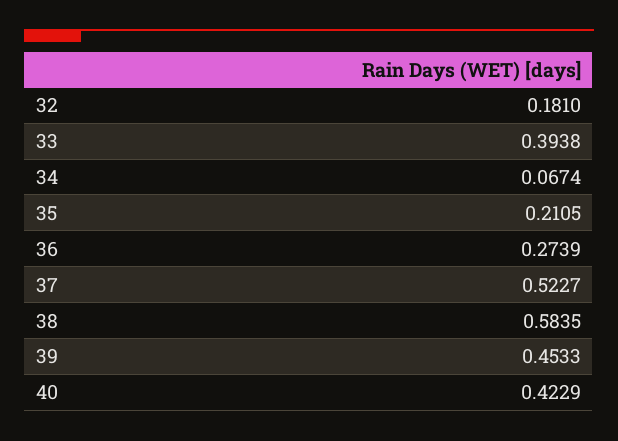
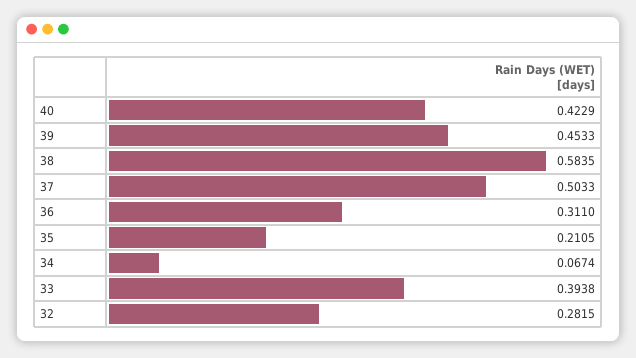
32: 0.181 -> 0.2815
36: 0.2739 -> 0.311
37: 0.5227 -> 0.5033

